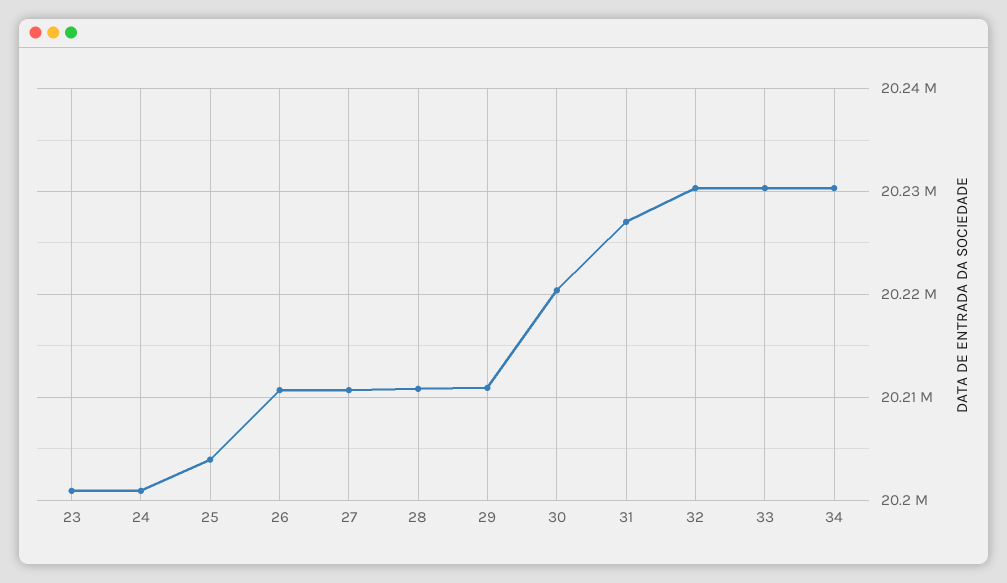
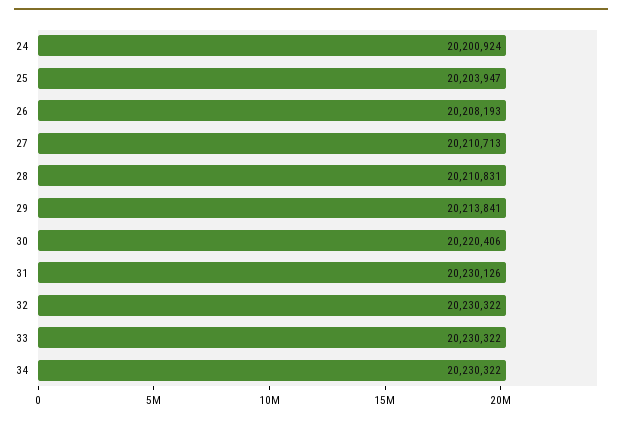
23: 20201000 -> none
26: 20211000 -> 20208193
29: 20211000 -> 20213841
31: 20227000 -> 20230126

